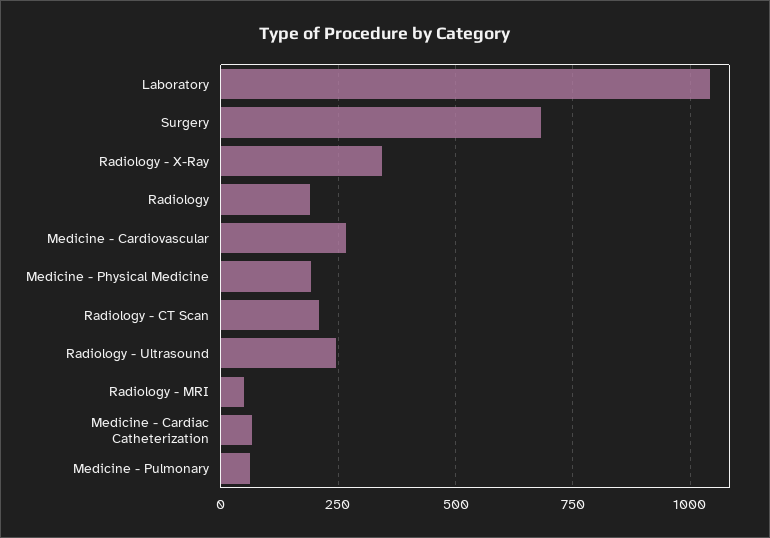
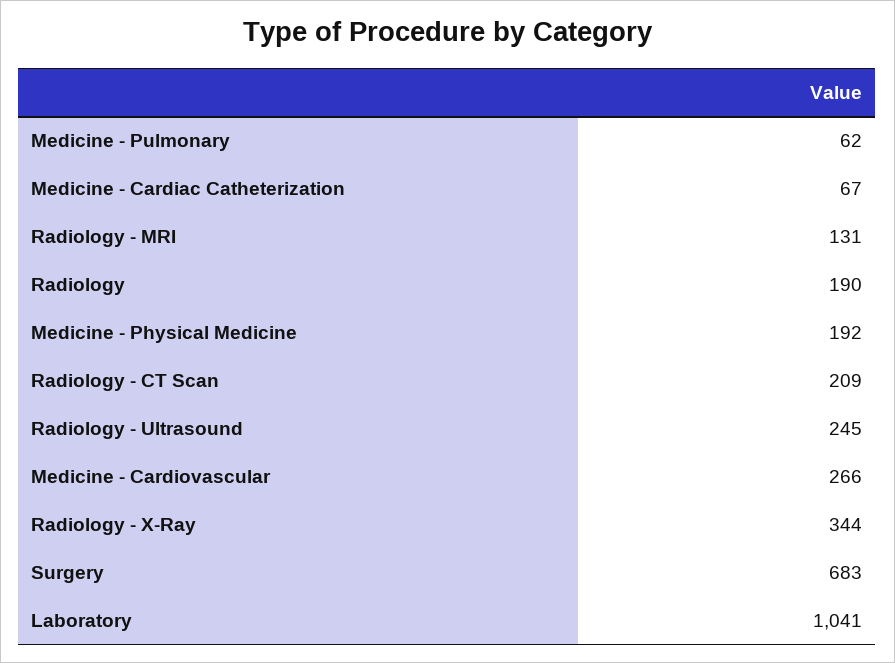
Radiology - MRI: 50 -> 131

